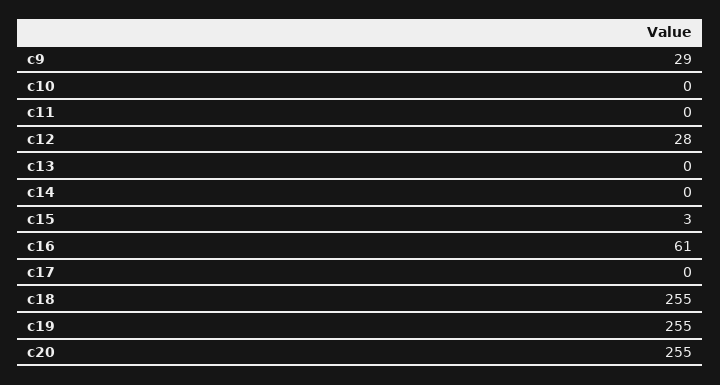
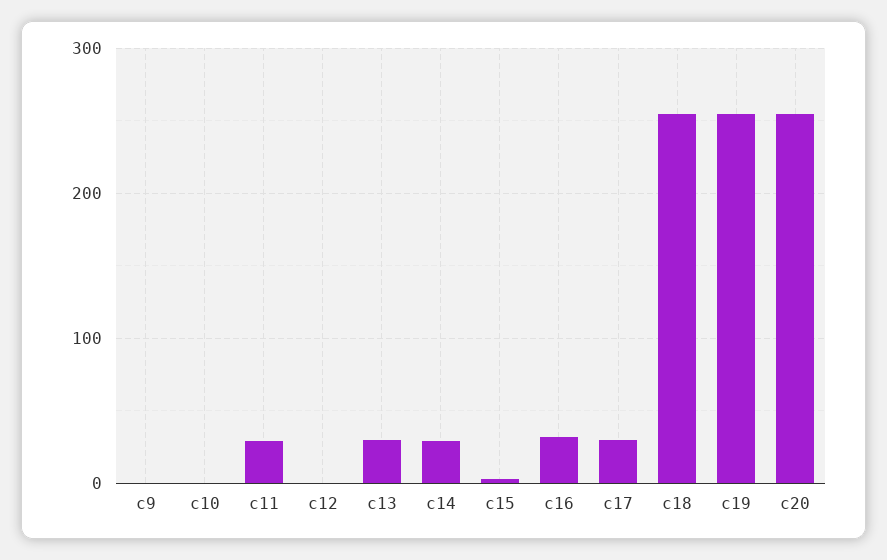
c9: 29 -> 0
c11: 0 -> 30
c12: 28 -> 0
c13: 0 -> 30
c14: 0 -> 30
c16: 61 -> 30
c17: 0 -> 30

